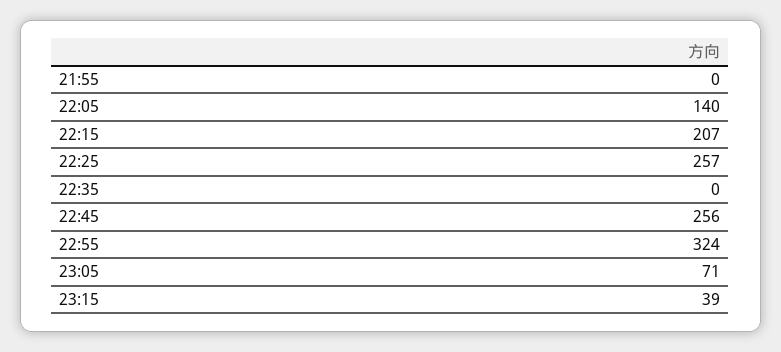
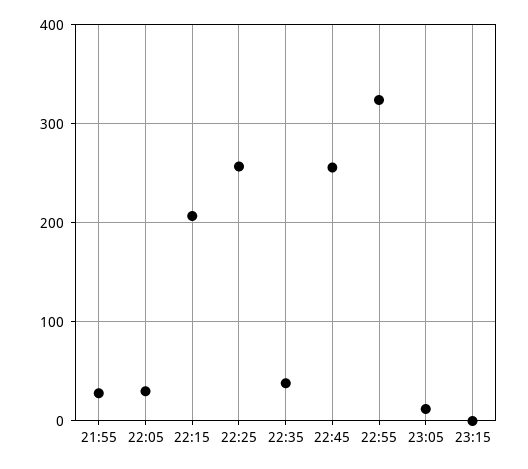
21:55: 0 -> 30
22:05: 140 -> 30
22:35: 0 -> 40
23:05: 71 -> 10
23:15: 39 -> 0

